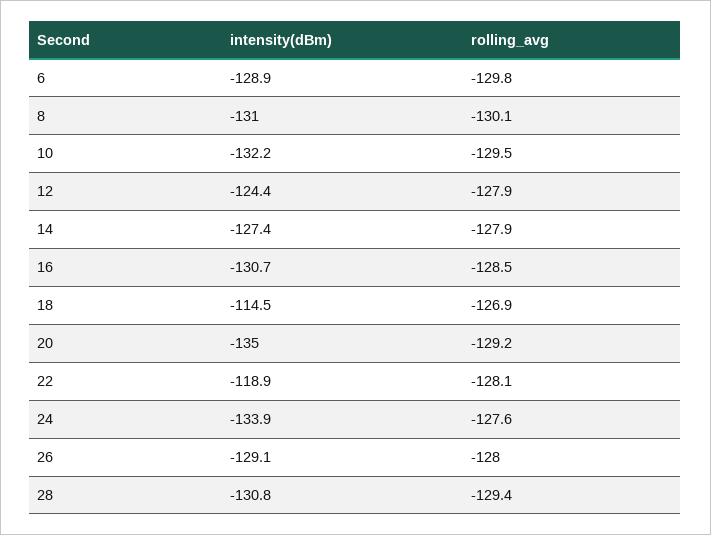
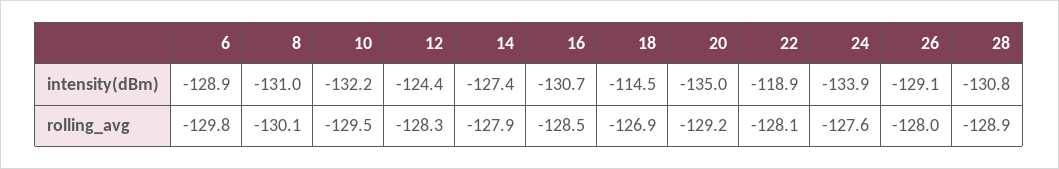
rolling_avg, 12: -127.9 -> -128.3
rolling_avg, 28: -129.4 -> -128.9

